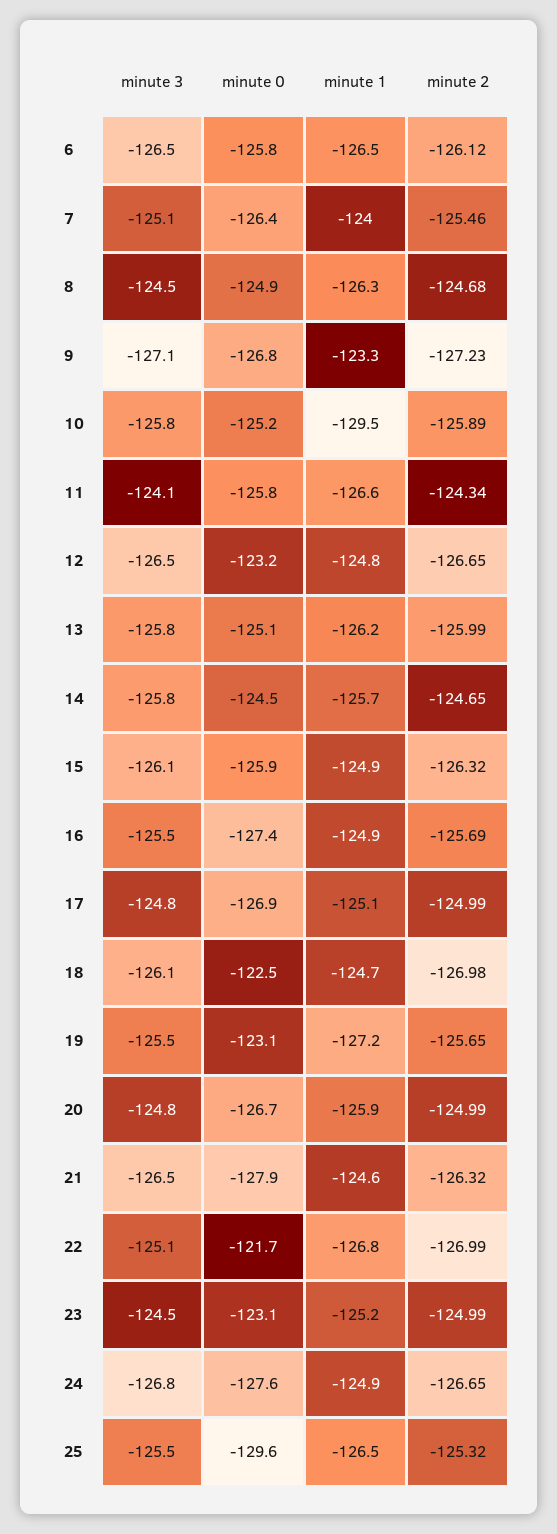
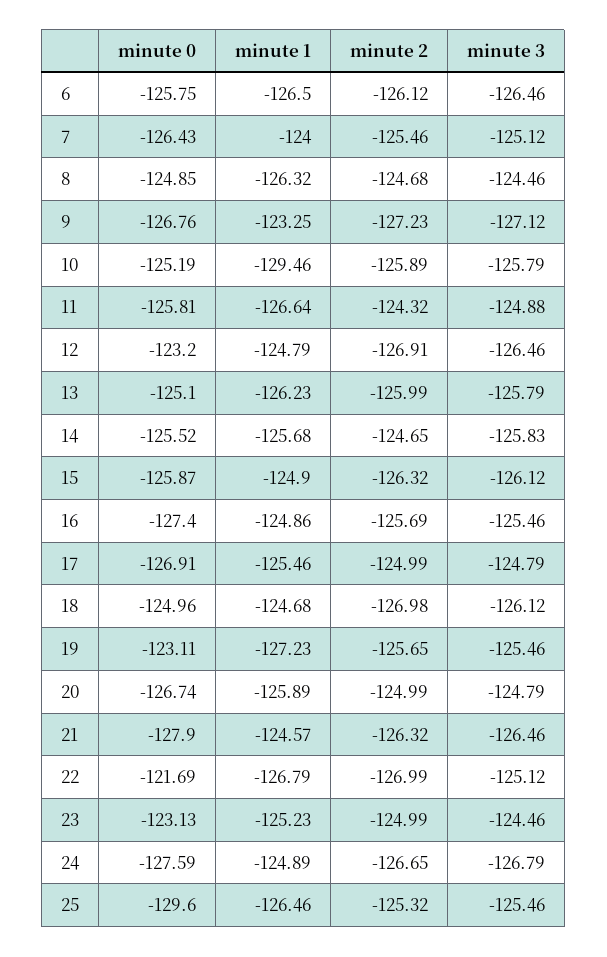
minute 3, 11: -124.1 -> -124.88
minute 2, 11: -124.34 -> -124.32
minute 2, 12: -126.65 -> -126.91
minute 0, 14: -124.5 -> -125.52
minute 1, 17: -125.1 -> -125.46
minute 0, 18: -122.5 -> -124.96

